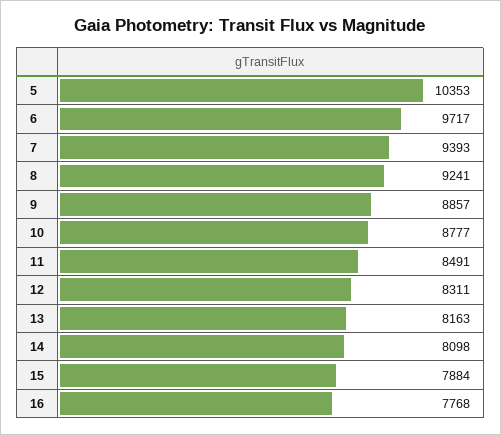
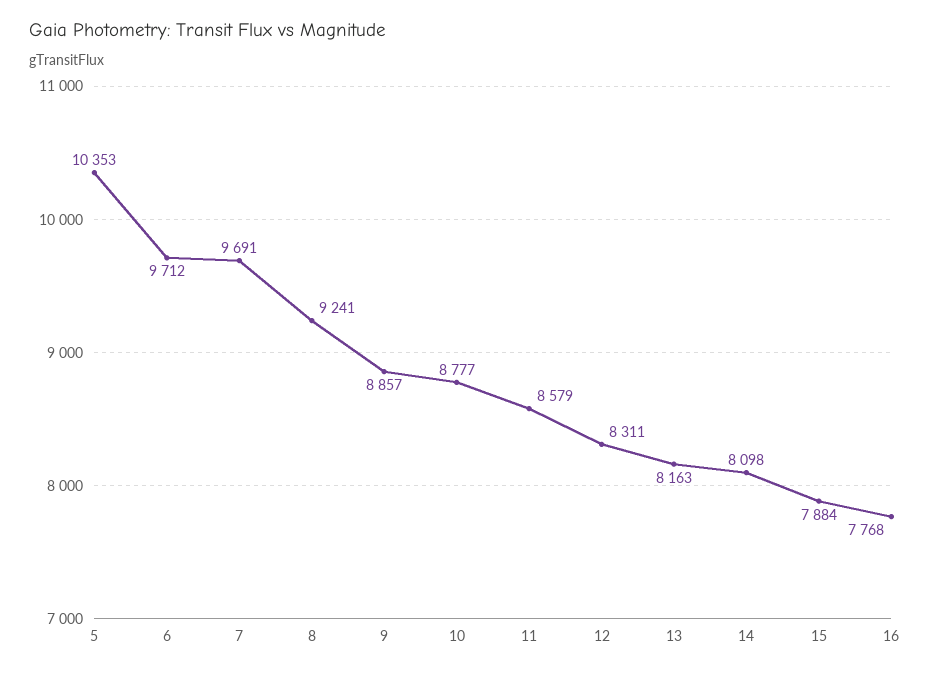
6: 9717 -> 9712
7: 9393 -> 9691
11: 8491 -> 8579

